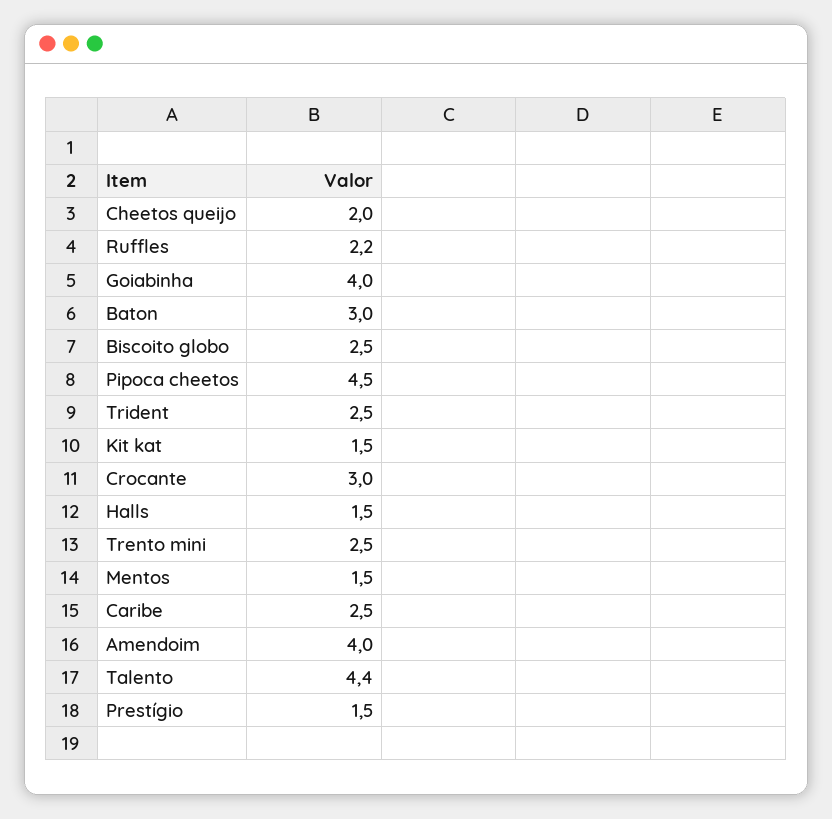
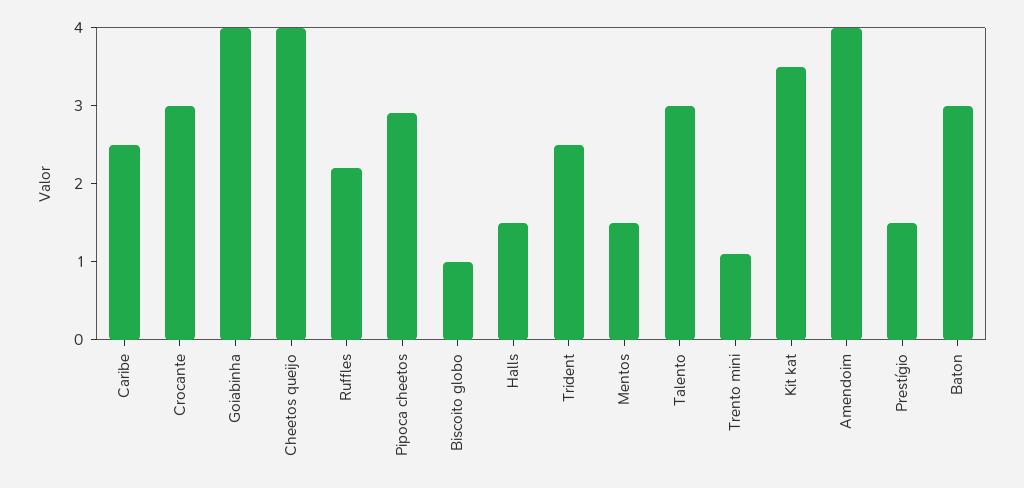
Cheetos queijo: 2 -> 4
Biscoito globo: 2.5 -> 1
Pipoca cheetos: 4.5 -> 3
Kit kat: 1.5 -> 3.5
Trento mini: 2.5 -> 1
Talento: 4.4 -> 3

